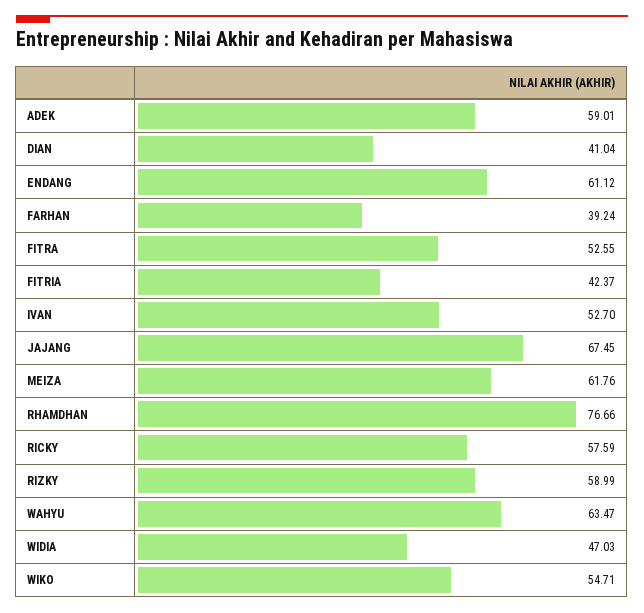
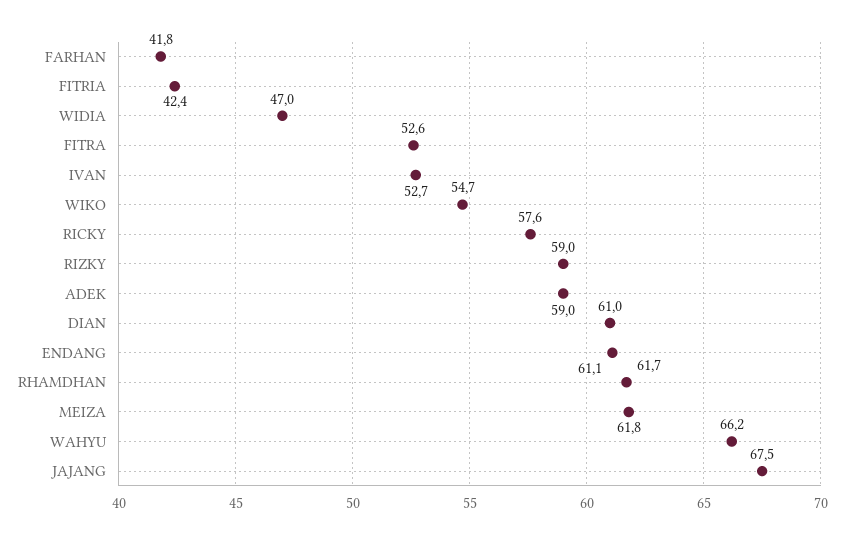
DIAN: 41.04 -> 61
FARHAN: 39.24 -> 41.8
RHAMDHAN: 76.66 -> 61.7
WAHYU: 63.47 -> 66.2

